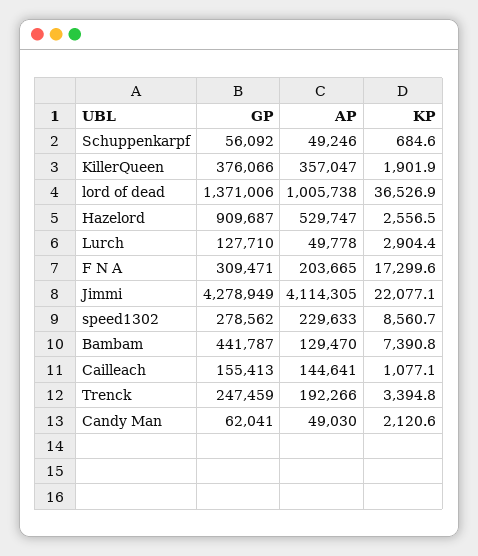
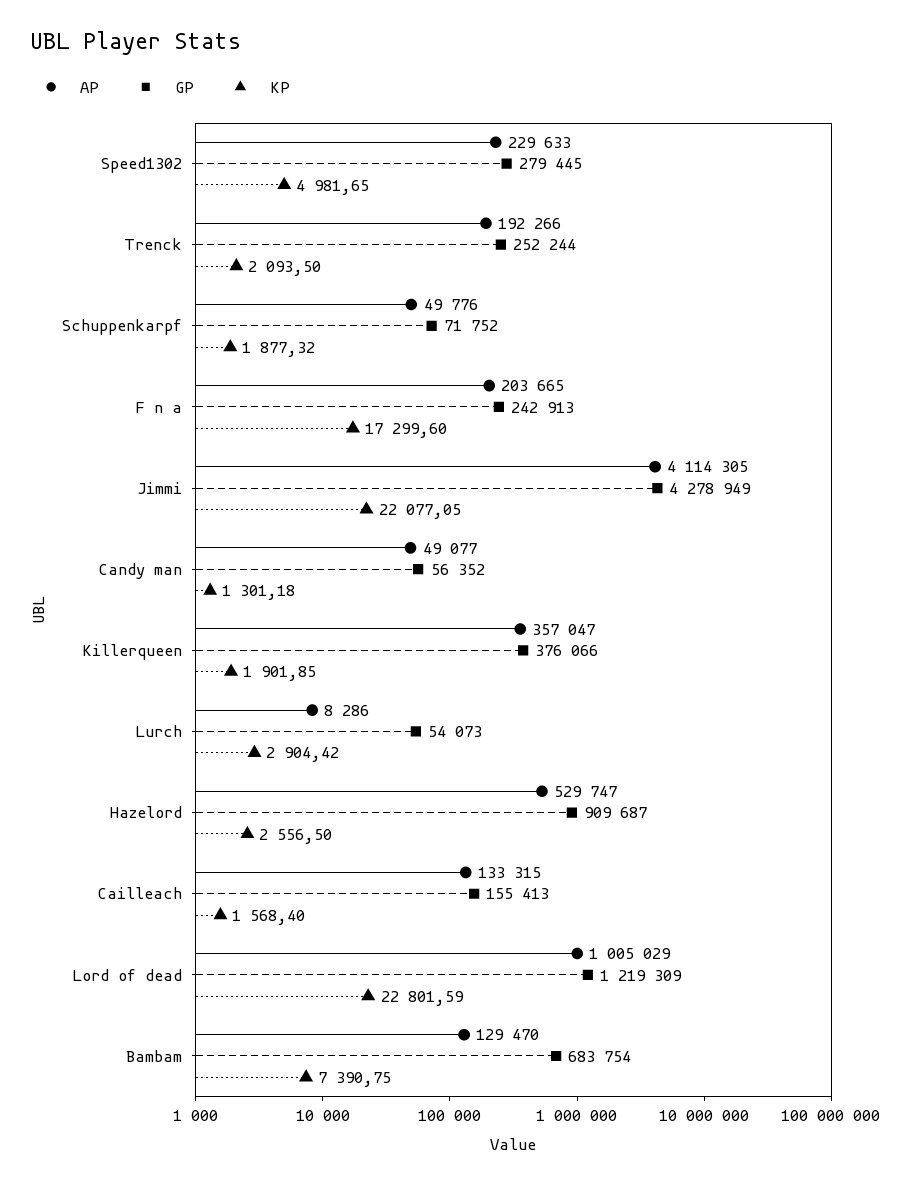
GP, Schuppenkarpf: 56092 -> 71752
AP, Schuppenkarpf: 49246 -> 49776
KP, Schuppenkarpf: 684.6 -> 1877.32
GP, lord of dead: 1371006 -> 1219309
AP, lord of dead: 1005738 -> 1005029
KP, lord of dead: 36526.9 -> 22801.59
GP, Lurch: 127710 -> 54073
AP, Lurch: 49778 -> 8286
GP, F N A: 309471 -> 242913
GP, speed1302: 278562 -> 279445
KP, speed1302: 8560.7 -> 4981.65
GP, Bambam: 441787 -> 683754
AP, Cailleach: 144641 -> 133315
KP, Cailleach: 1077.1 -> 1568.4
GP, Trenck: 247459 -> 252244
KP, Trenck: 3394.8 -> 2093.5
GP, Candy Man: 62041 -> 56352
AP, Candy Man: 49030 -> 49077
KP, Candy Man: 2120.6 -> 1301.18

